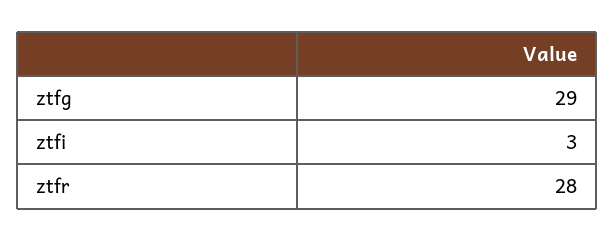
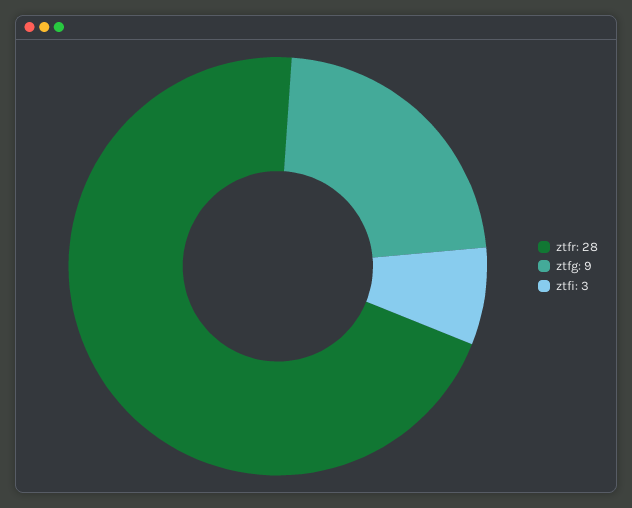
ztfg: 29 -> 9

